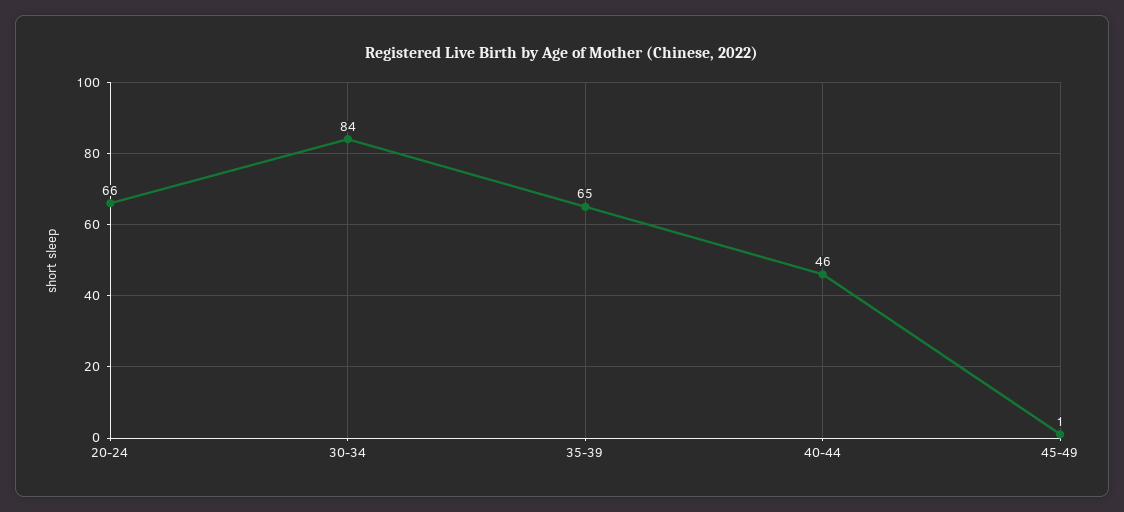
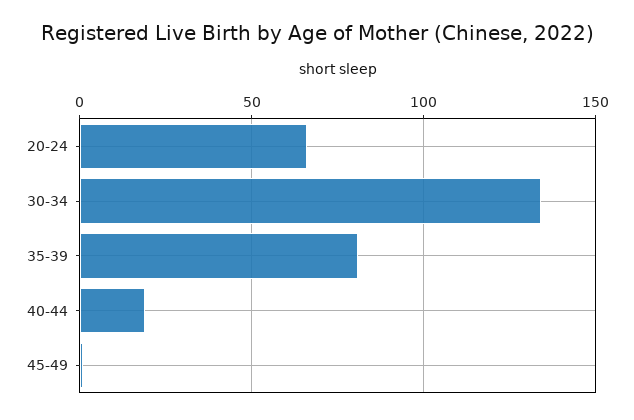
30-34: 84 -> 135
35-39: 65 -> 80
40-44: 46 -> 20

